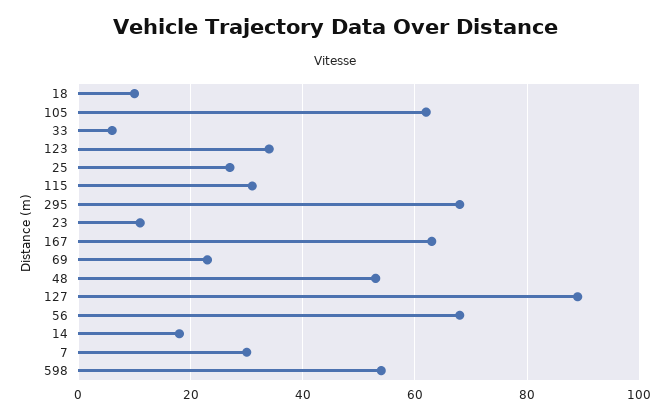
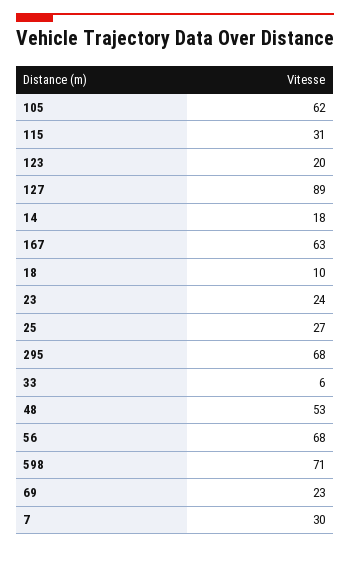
123: 35 -> 20
23: 10 -> 24
598: 55 -> 71

